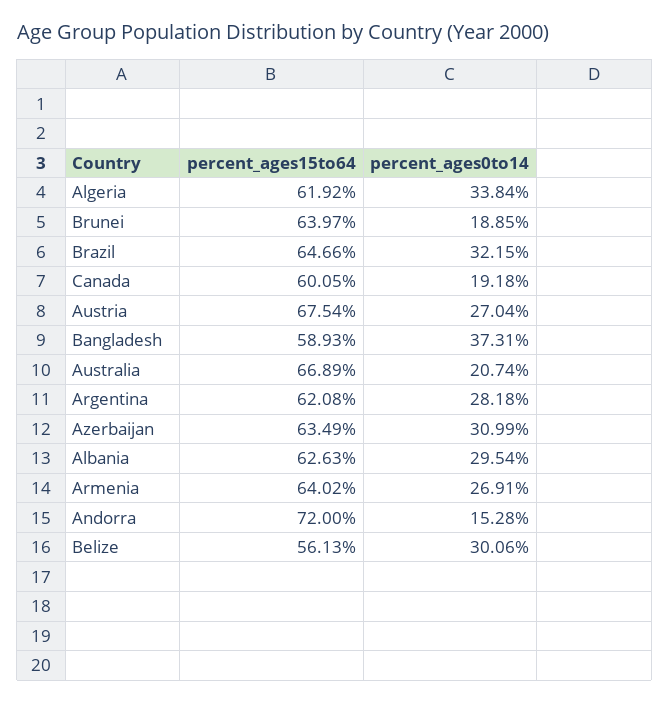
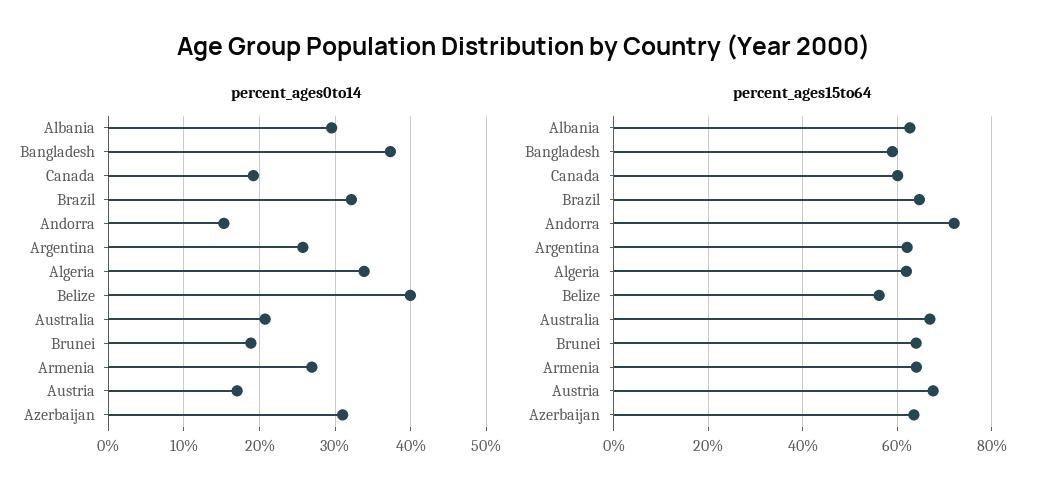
percent_ages0to14, Austria: 27.04 -> 17
percent_ages0to14, Argentina: 28.18 -> 26
percent_ages0to14, Belize: 30.06 -> 40

